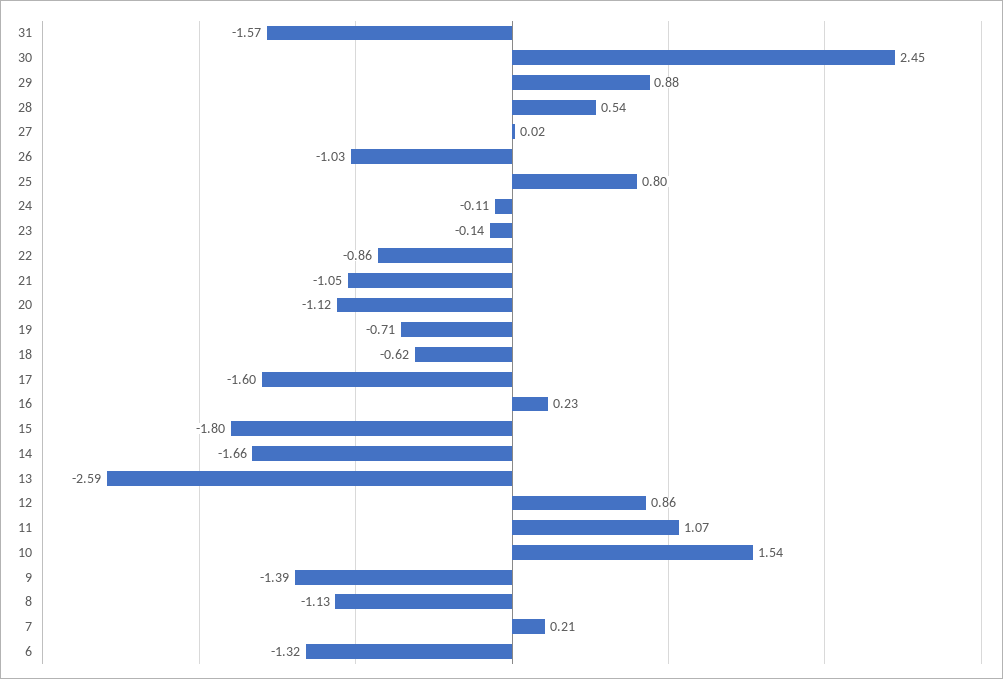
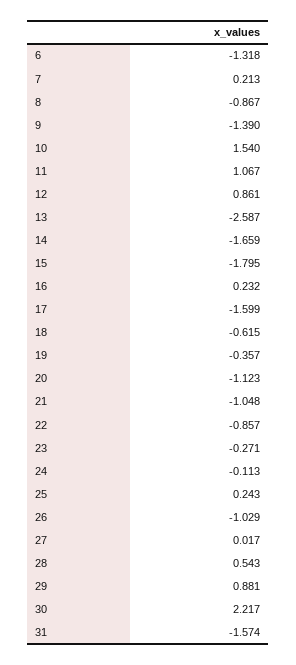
30: 2.45 -> 2.217
25: 0.8 -> 0.243
23: -0.14 -> -0.271
19: -0.71 -> -0.357
8: -1.13 -> -0.867

